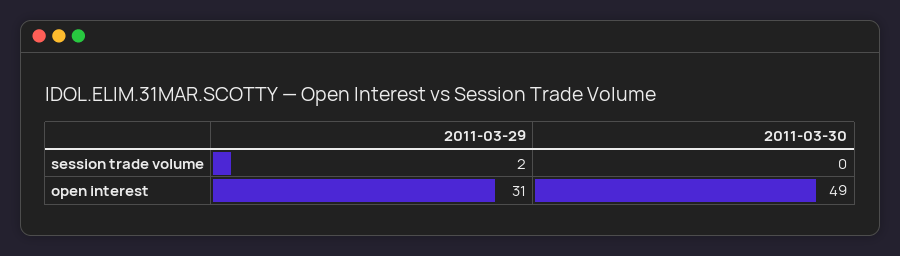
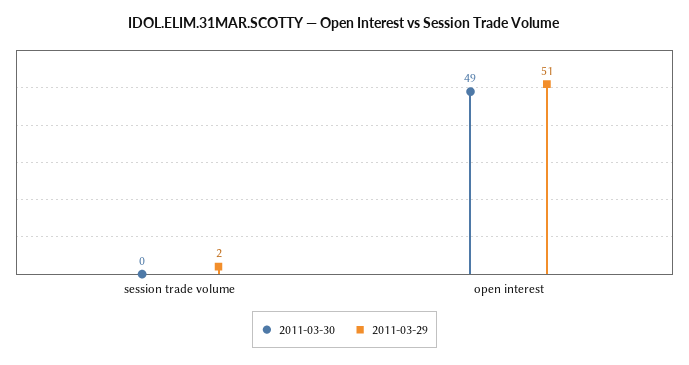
2011-03-29, open interest: 31 -> 51

